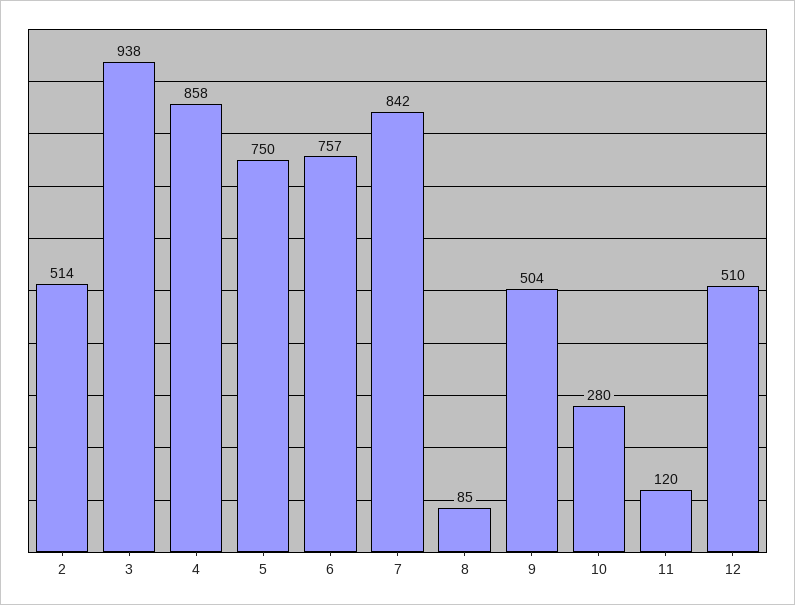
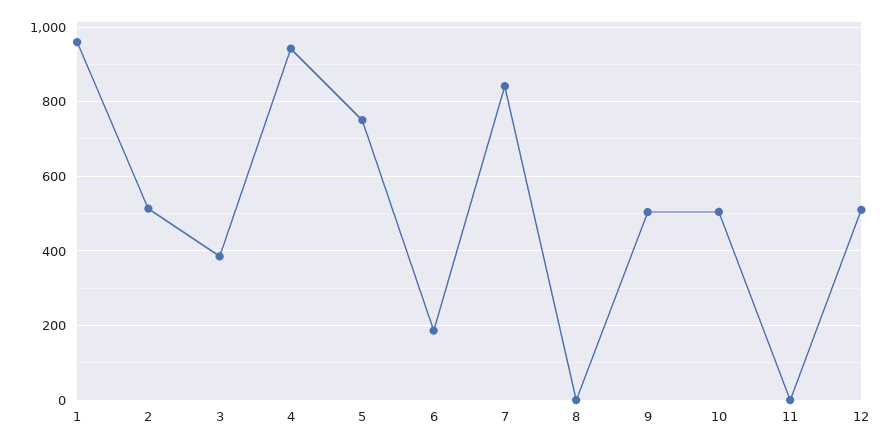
3: 938 -> 380
4: 858 -> 940
6: 757 -> 180
8: 85 -> 0
10: 280 -> 500
11: 120 -> 0
1: none -> 960

